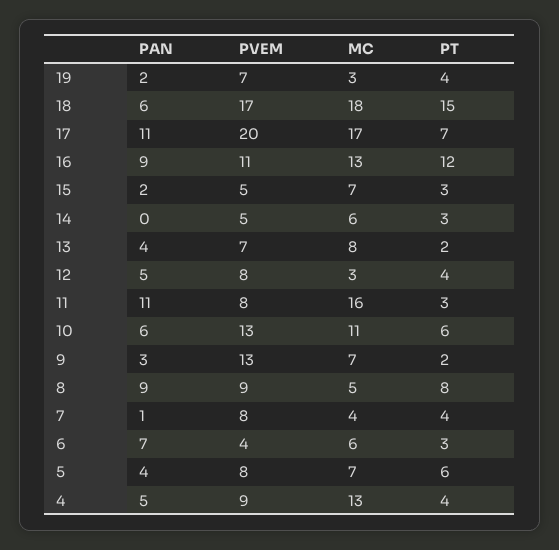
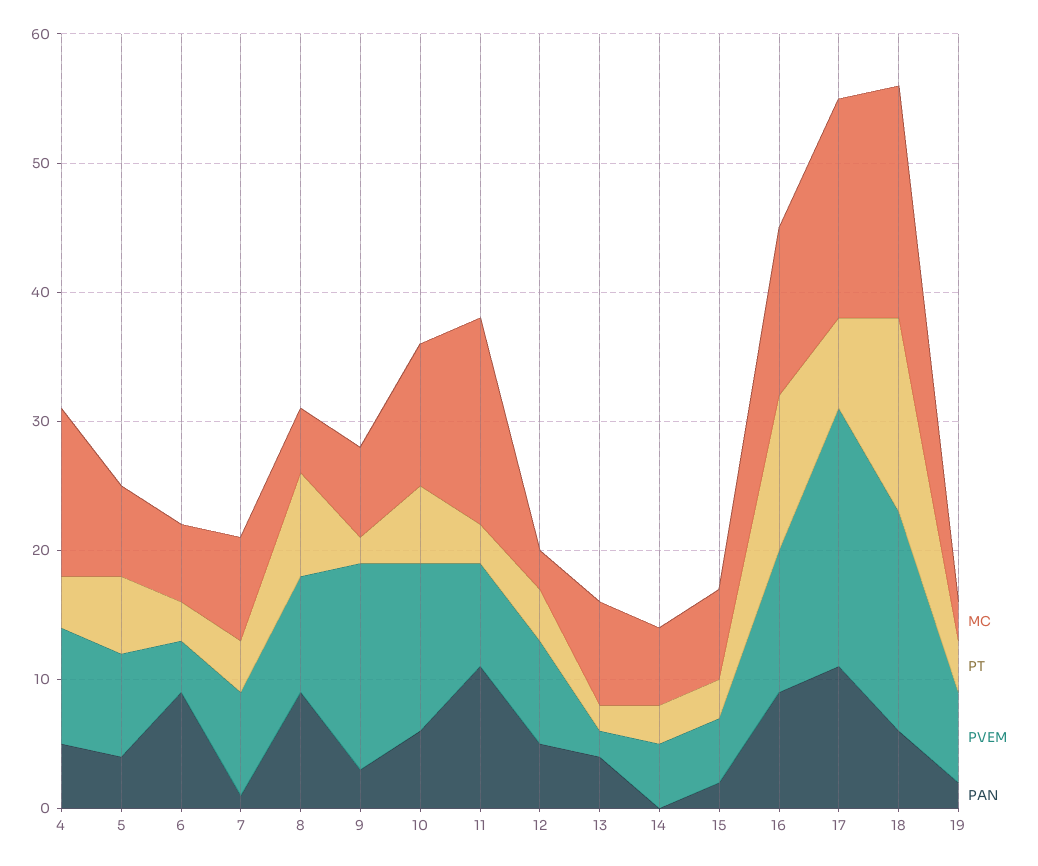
PVEM, 13: 7 -> 2
PVEM, 9: 13 -> 16
MC, 7: 4 -> 8
PAN, 6: 7 -> 9

